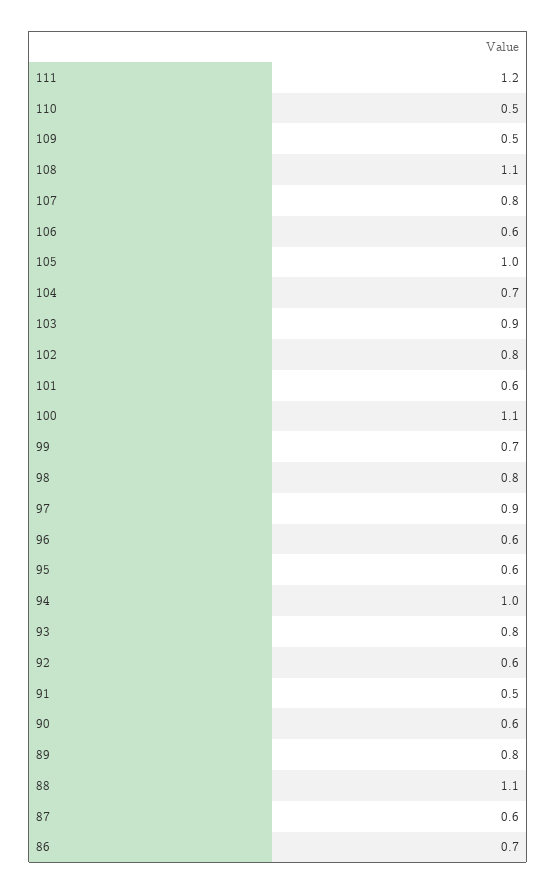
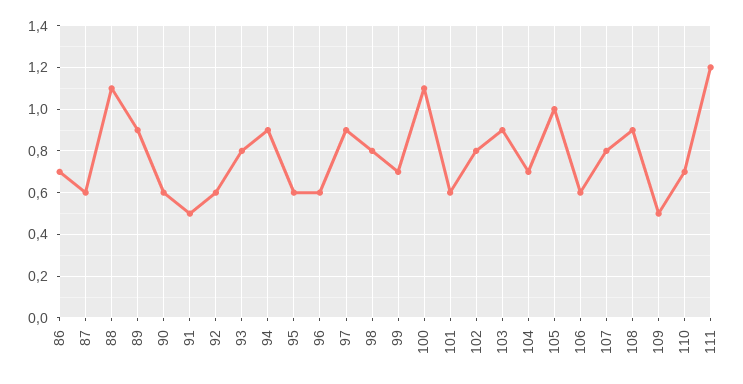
110: 0.5 -> 0.7
108: 1.1 -> 0.9
94: 1 -> 0.9
89: 0.8 -> 0.9

